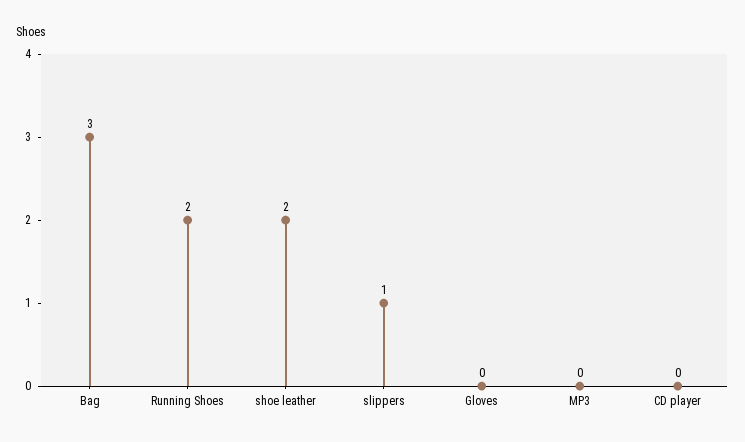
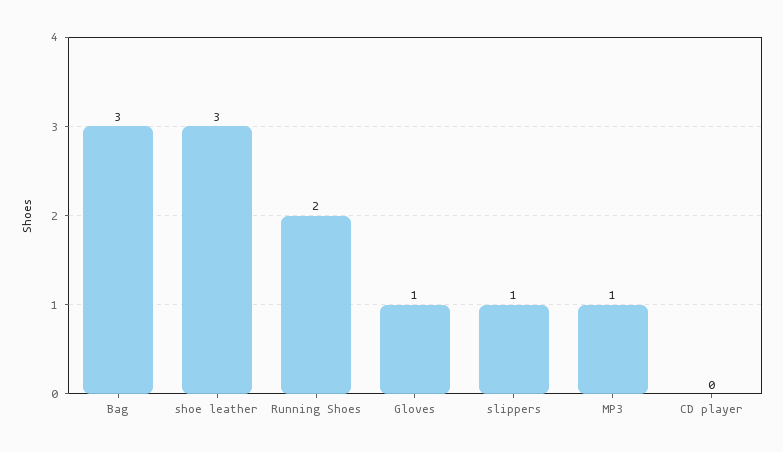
shoe leather: 2 -> 3
Gloves: 0 -> 1
MP3: 0 -> 1

